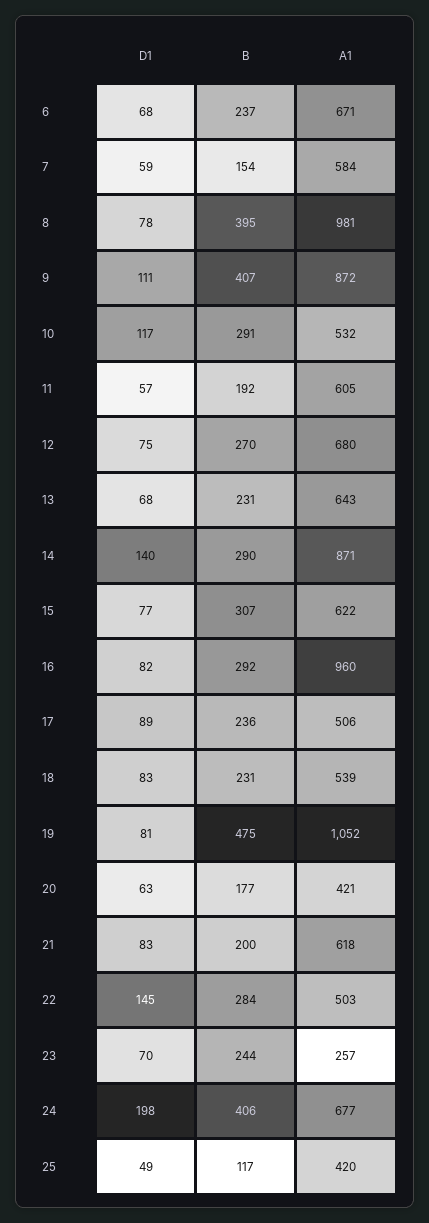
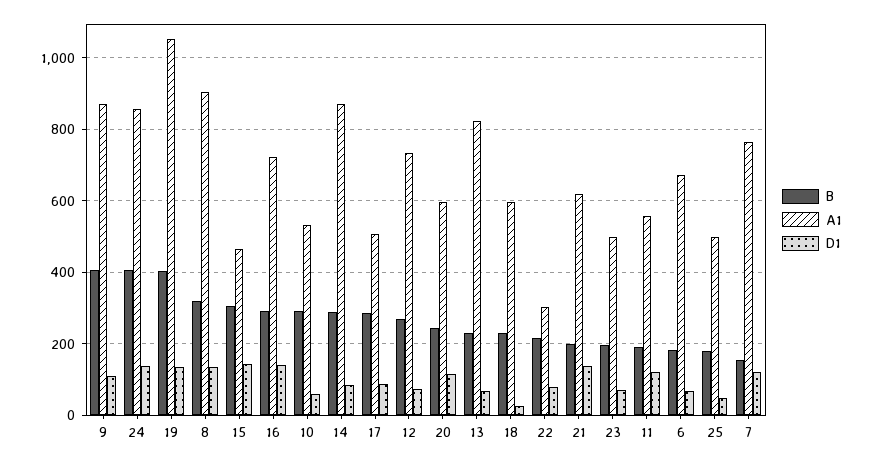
B, 6: 237 -> 180
D1, 7: 59 -> 120
A1, 7: 584 -> 760
D1, 8: 78 -> 140
B, 8: 395 -> 320
A1, 8: 981 -> 900
D1, 10: 117 -> 60
D1, 11: 57 -> 120
A1, 11: 605 -> 560
A1, 12: 680 -> 740
A1, 13: 643 -> 820
D1, 14: 140 -> 80
D1, 15: 77 -> 140
A1, 15: 622 -> 460
D1, 16: 82 -> 140
A1, 16: 960 -> 720
B, 17: 236 -> 280
D1, 18: 83 -> 20
A1, 18: 539 -> 600
D1, 19: 81 -> 140
B, 19: 475 -> 400
D1, 20: 63 -> 120
B, 20: 177 -> 240
A1, 20: 421 -> 600
D1, 21: 83 -> 140
D1, 22: 145 -> 80
B, 22: 284 -> 220
A1, 22: 503 -> 300
B, 23: 244 -> 200
A1, 23: 257 -> 500
D1, 24: 198 -> 140
A1, 24: 677 -> 860
B, 25: 117 -> 180
A1, 25: 420 -> 500

